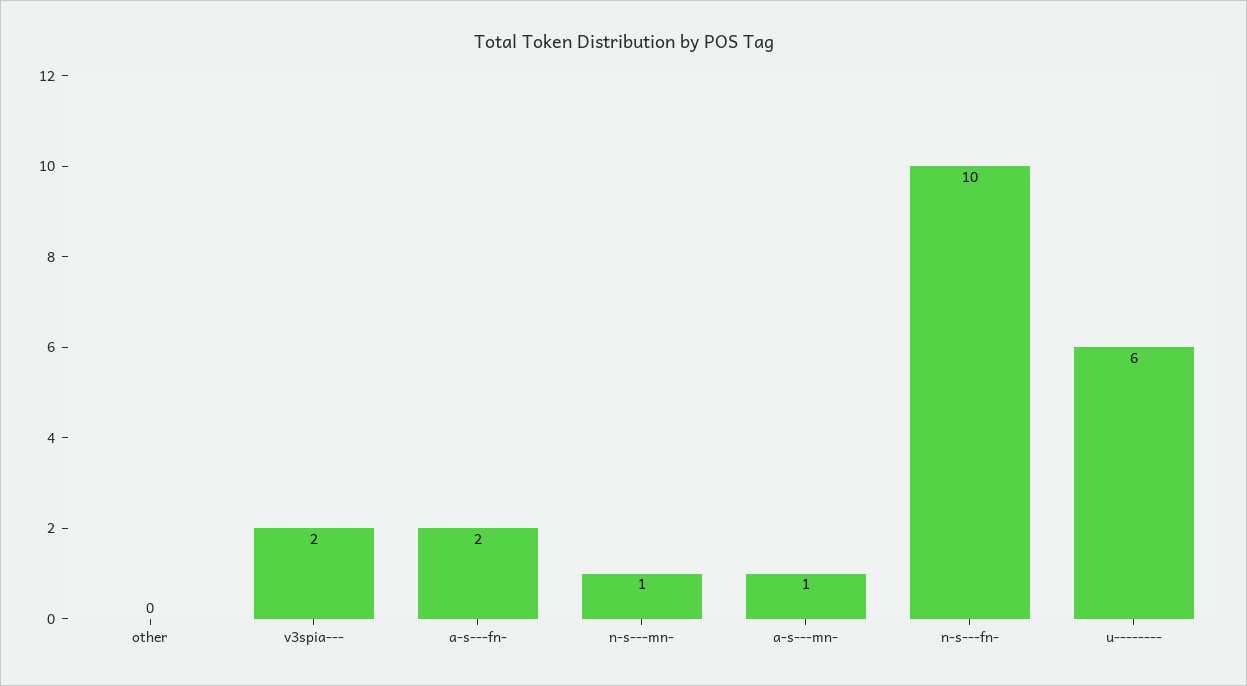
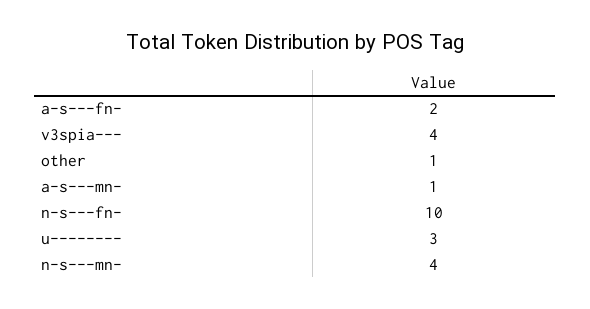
other: 0 -> 1
v3spia---: 2 -> 4
n-s---mn-: 1 -> 4
u--------: 6 -> 3

